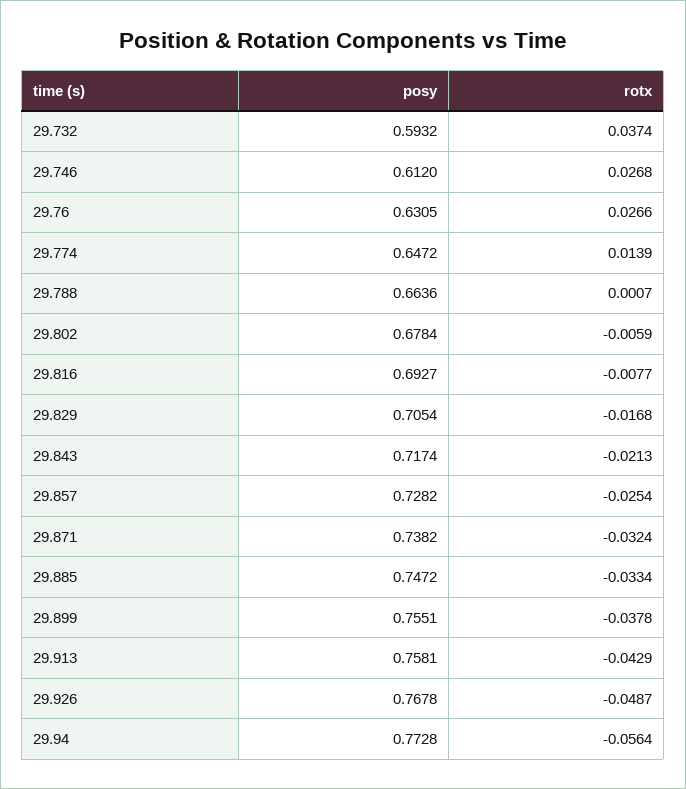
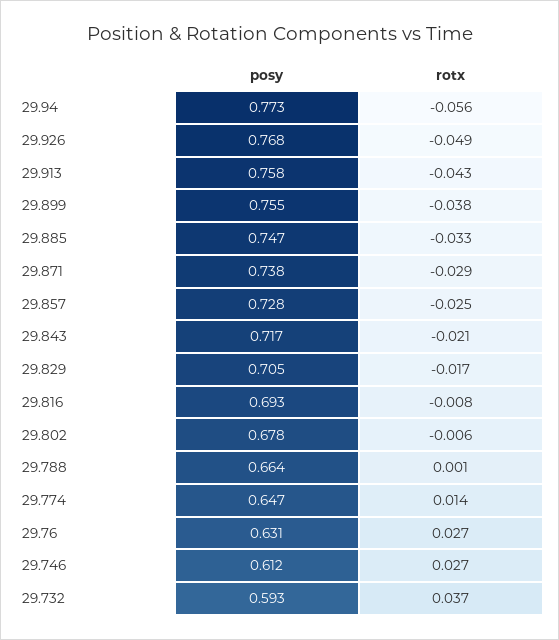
rotx, 29.871: -0.0324 -> -0.029

